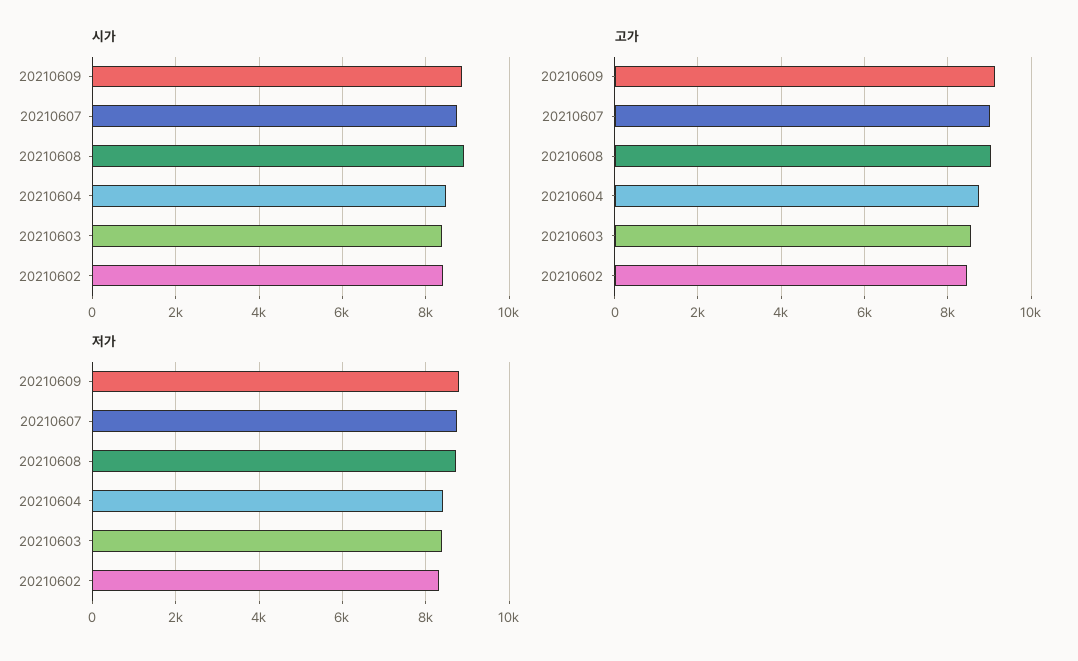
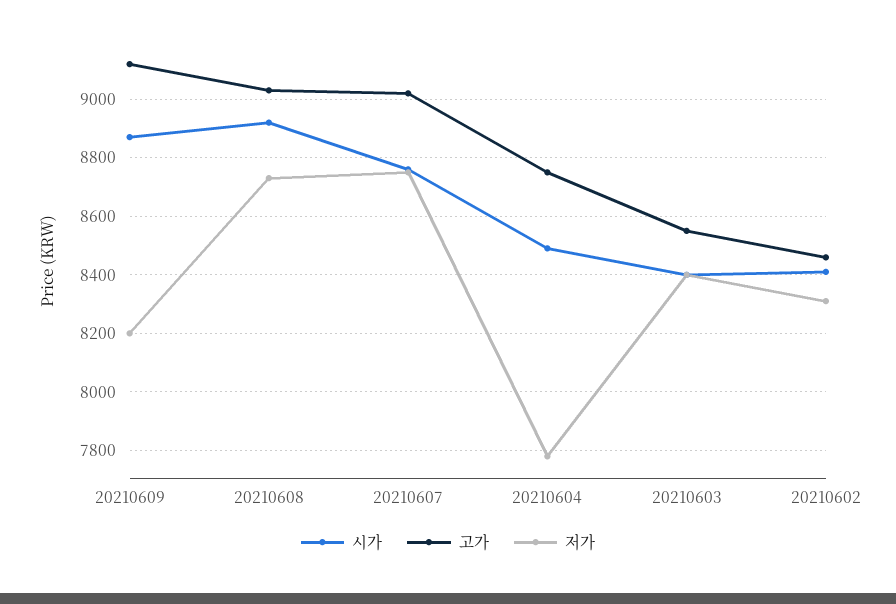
저가, 20210609: 8800 -> 8200
저가, 20210604: 8400 -> 7775

